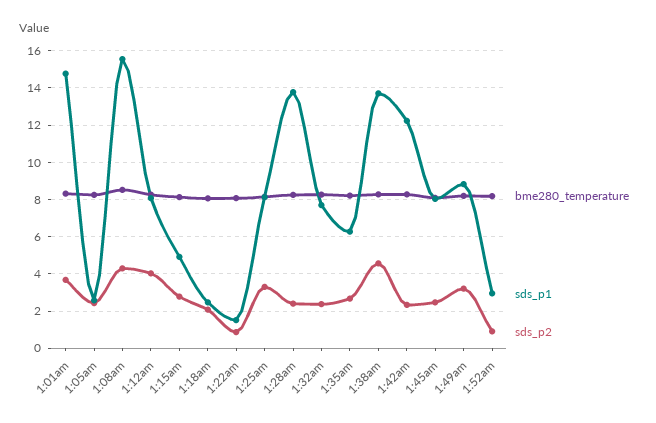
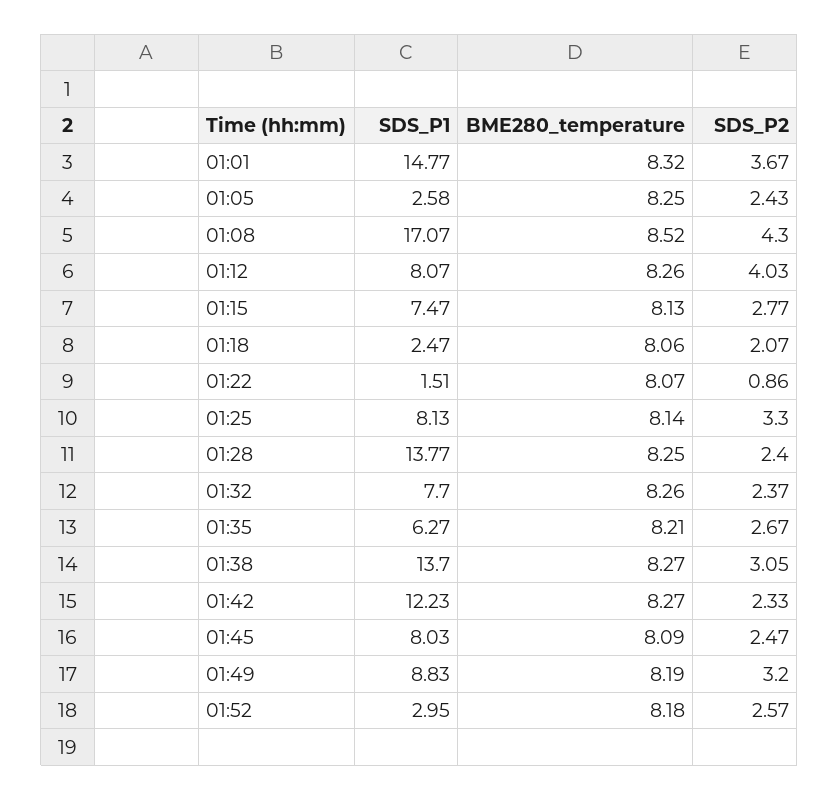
sds_p1, 1:08am: 15.5 -> 17.07
sds_p1, 1:15am: 5 -> 7.47
sds_p2, 1:38am: 4.5 -> 3.05
sds_p2, 1:52am: 1 -> 2.57

